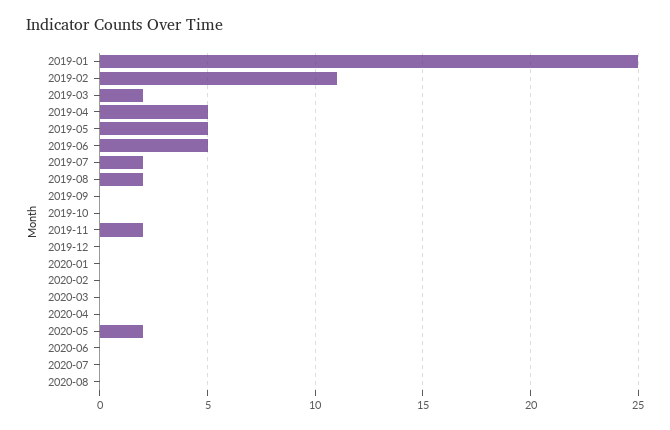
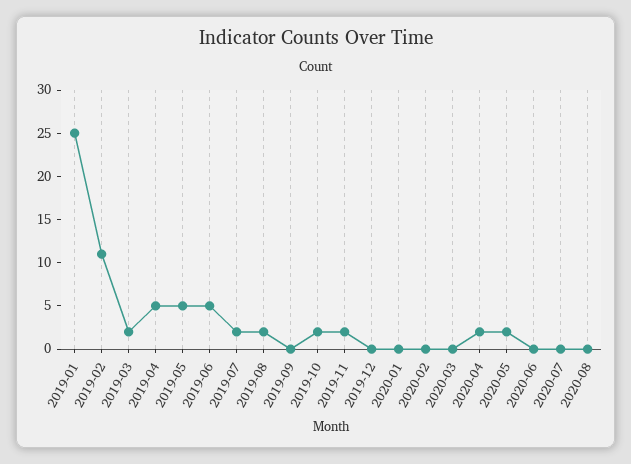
2019-10: 0 -> 2
2020-04: 0 -> 2

